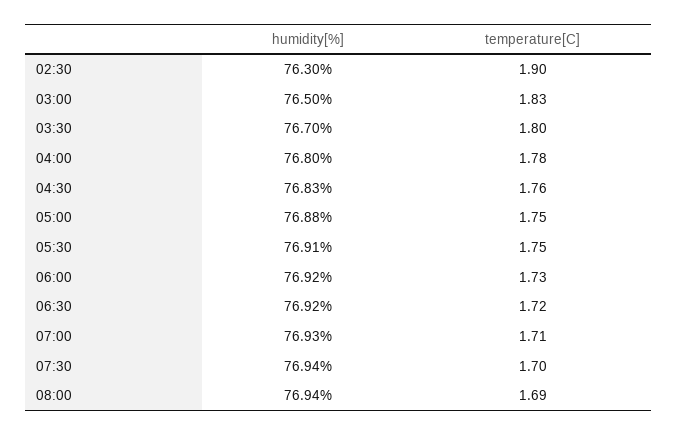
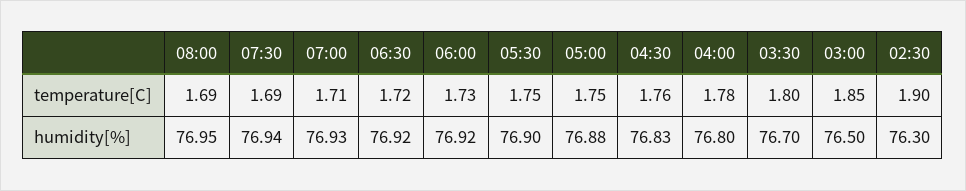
temperature[C], 03:00: 1.83 -> 1.85
humidity[%], 05:30: 76.91 -> 76.9
temperature[C], 07:30: 1.7 -> 1.69
humidity[%], 08:00: 76.94 -> 76.95

